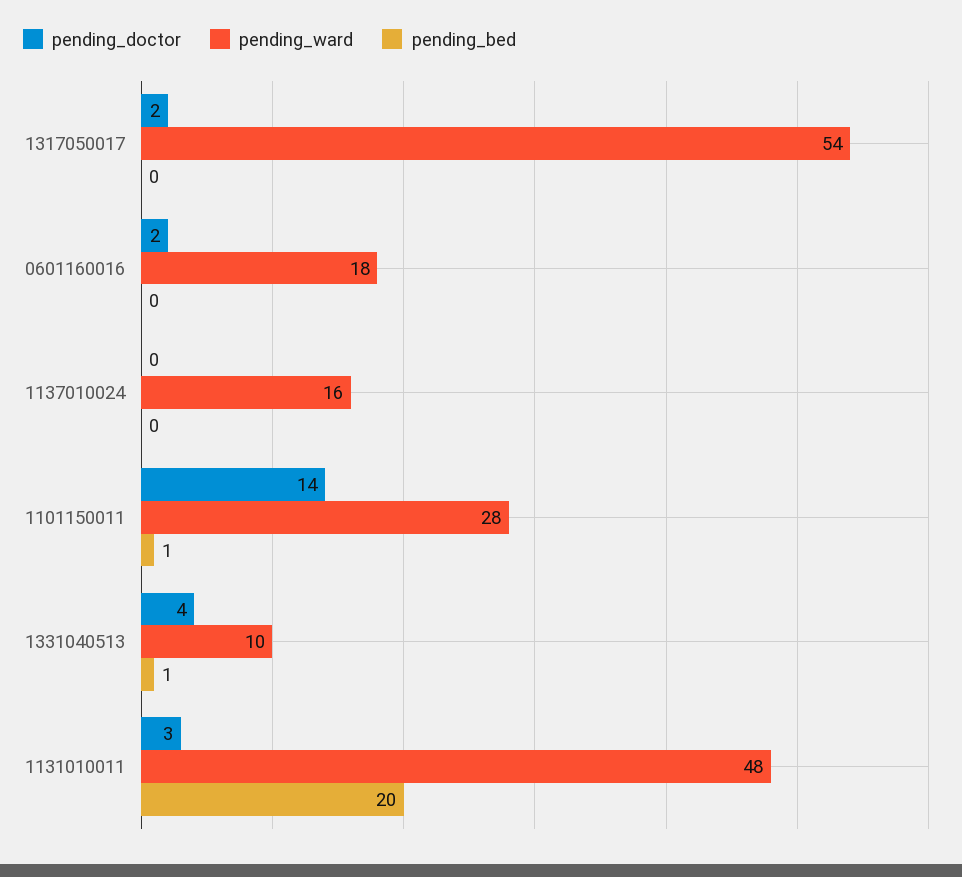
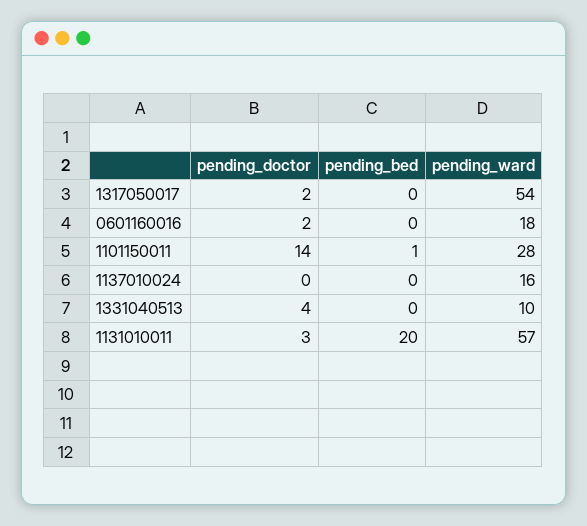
pending_bed, 1331040513: 1 -> 0
pending_ward, 1131010011: 48 -> 57

